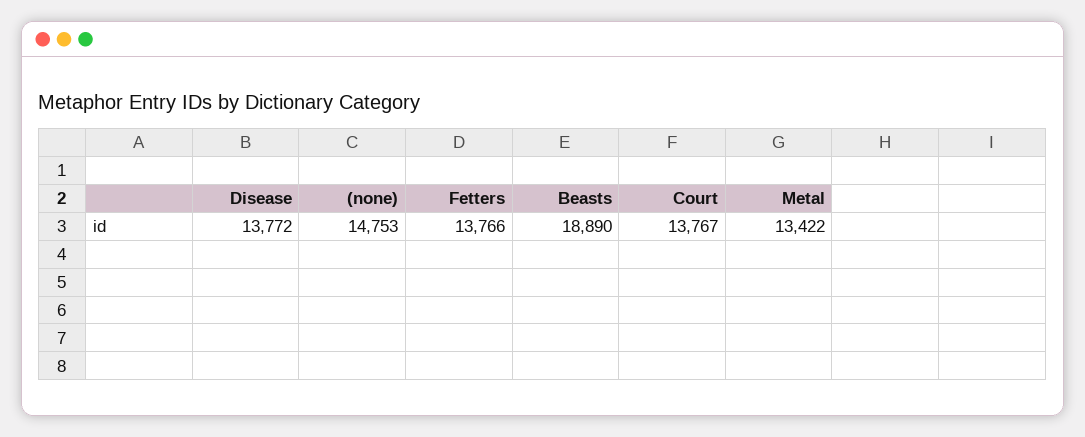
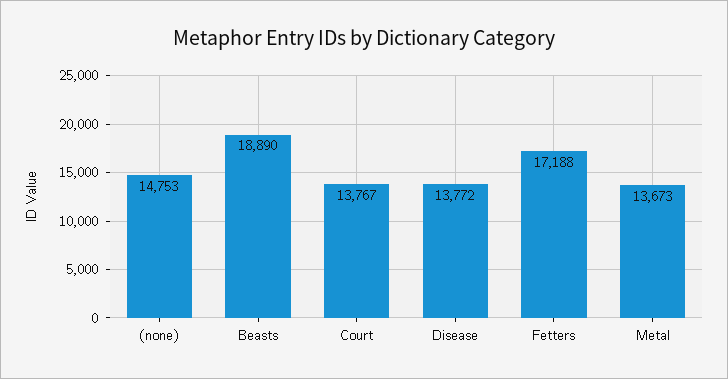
Fetters: 13766 -> 17188
Metal: 13422 -> 13673

